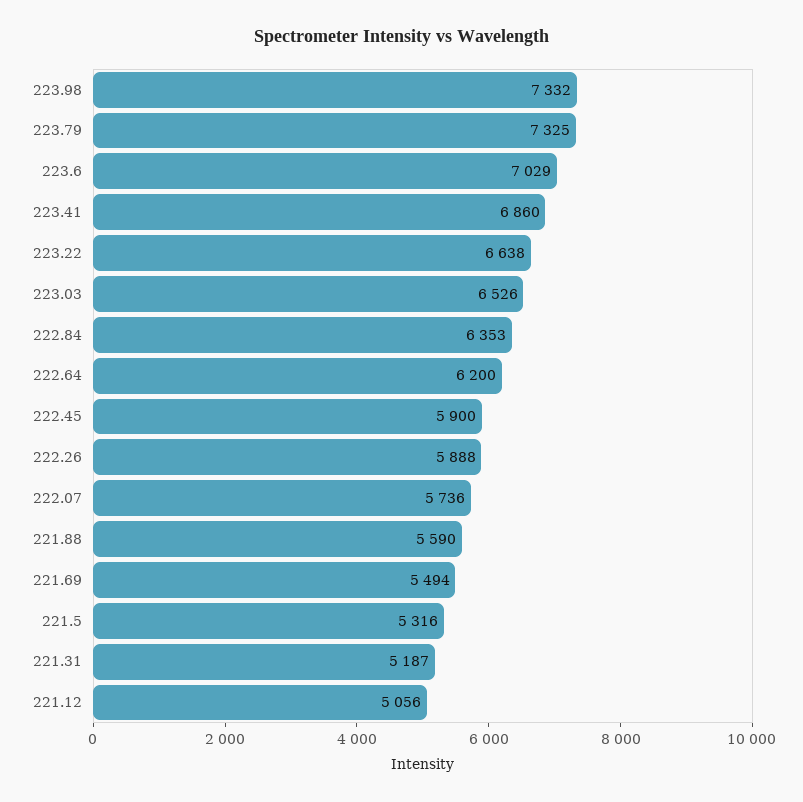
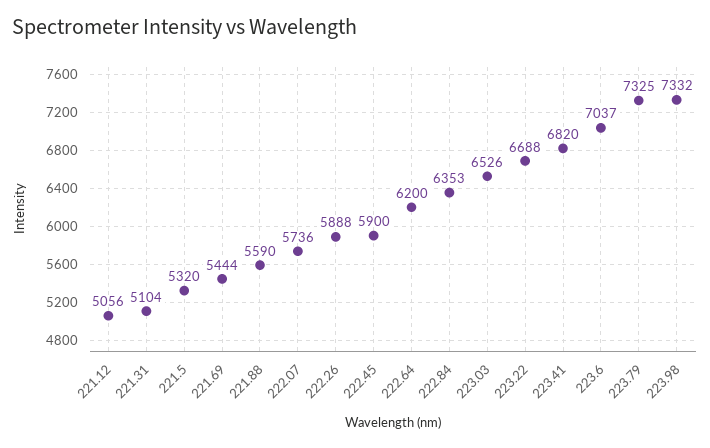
223.6: 7029 -> 7037
223.41: 6860 -> 6820
223.22: 6638 -> 6688
221.69: 5494 -> 5444
221.5: 5316 -> 5320
221.31: 5187 -> 5104

